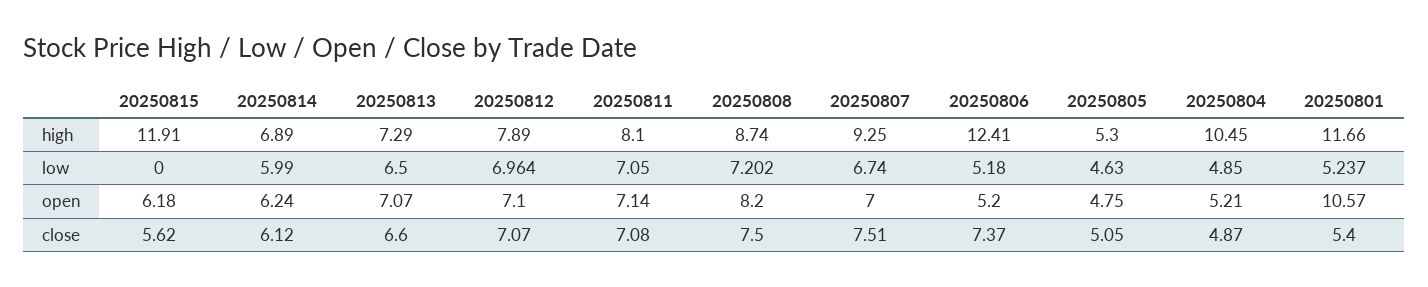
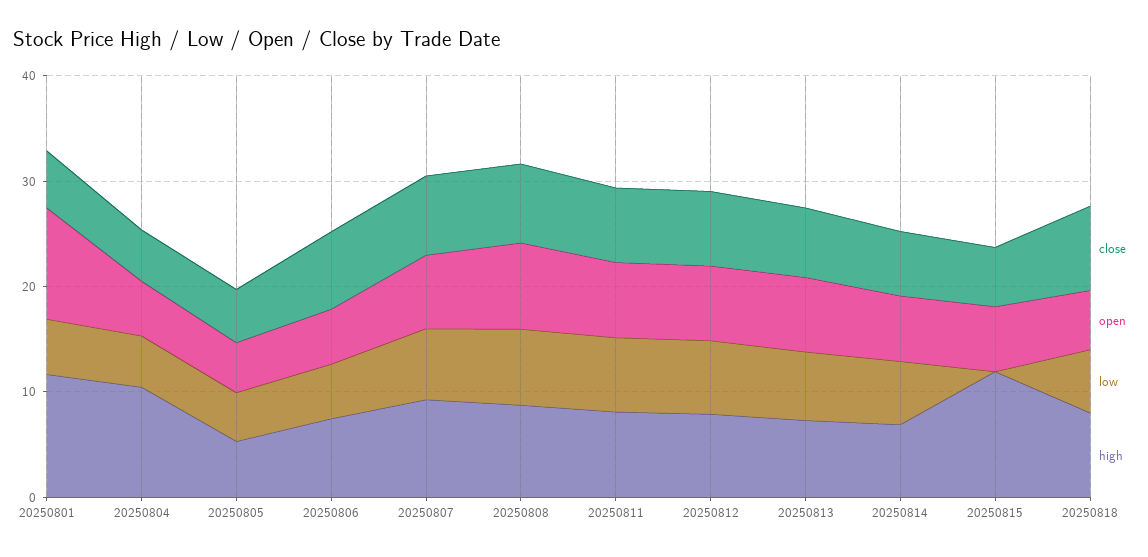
high, 20250806: 12.41 -> 8
close, 20250818: none -> 8
open, 20250818: none -> 6
low, 20250818: none -> 6
high, 20250818: none -> 8

